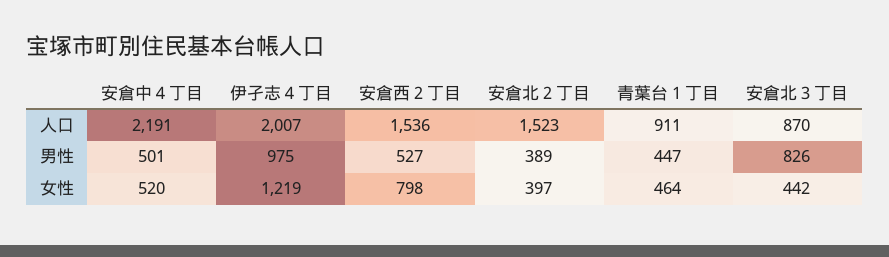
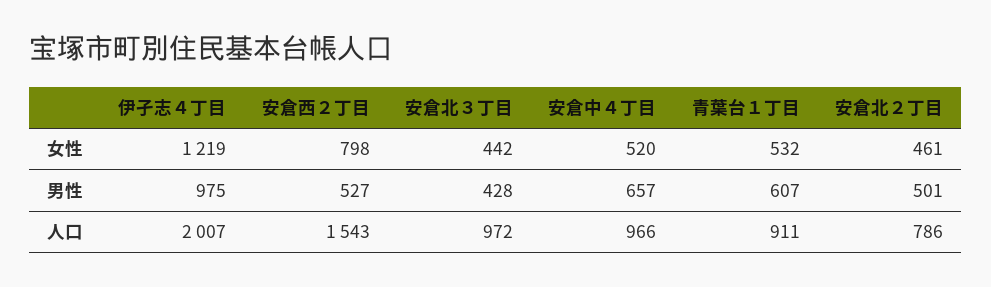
安倉中４丁目, 人口: 2191 -> 966
安倉西２丁目, 人口: 1536 -> 1543
安倉北２丁目, 人口: 1523 -> 786
安倉北３丁目, 人口: 870 -> 972
安倉中４丁目, 男性: 501 -> 657
安倉北２丁目, 男性: 389 -> 501
青葉台１丁目, 男性: 447 -> 607
安倉北３丁目, 男性: 826 -> 428
安倉北２丁目, 女性: 397 -> 461
青葉台１丁目, 女性: 464 -> 532

